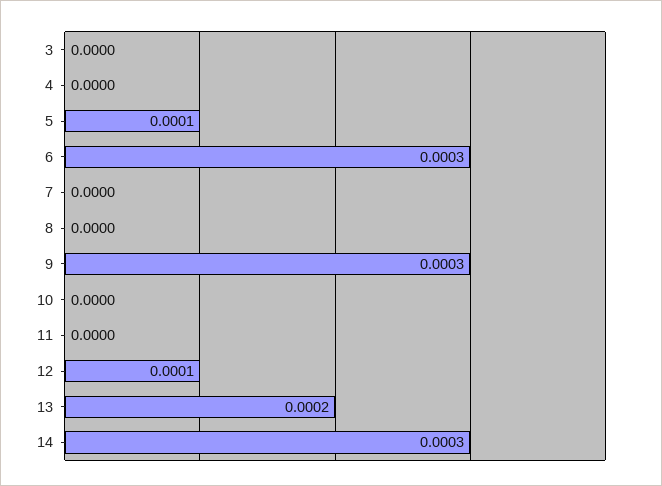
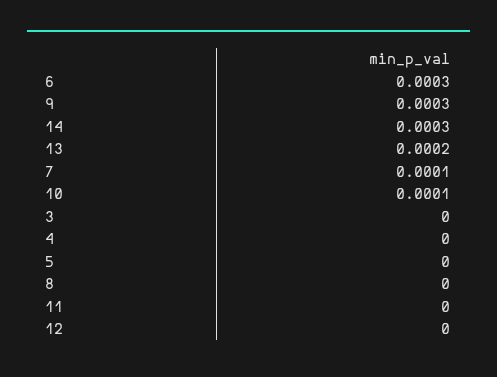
5: 0.0001 -> 0
7: 0 -> 0.0001
10: 0 -> 0.0001
12: 0.0001 -> 0

